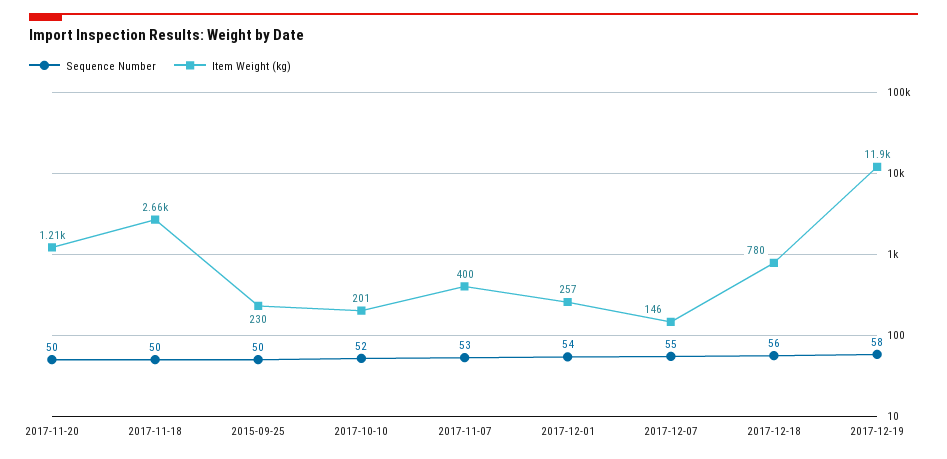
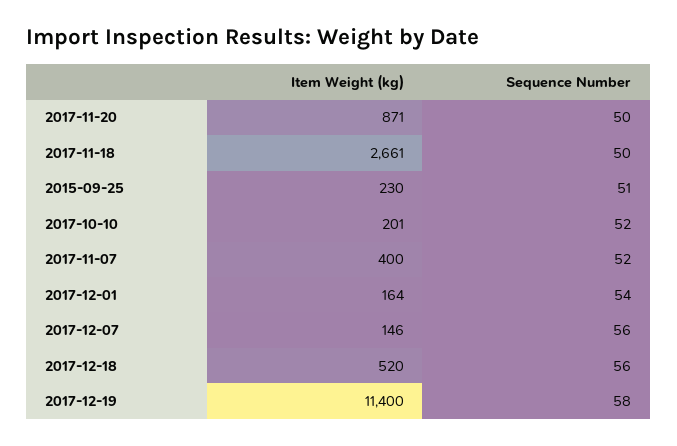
Item Weight (kg), 2017-11-20: 1210 -> 871
Sequence Number, 2015-09-25: 50 -> 51
Sequence Number, 2017-11-07: 53 -> 52
Item Weight (kg), 2017-12-01: 257 -> 164
Sequence Number, 2017-12-07: 55 -> 56
Item Weight (kg), 2017-12-18: 780 -> 520
Item Weight (kg), 2017-12-19: 11900 -> 11400

